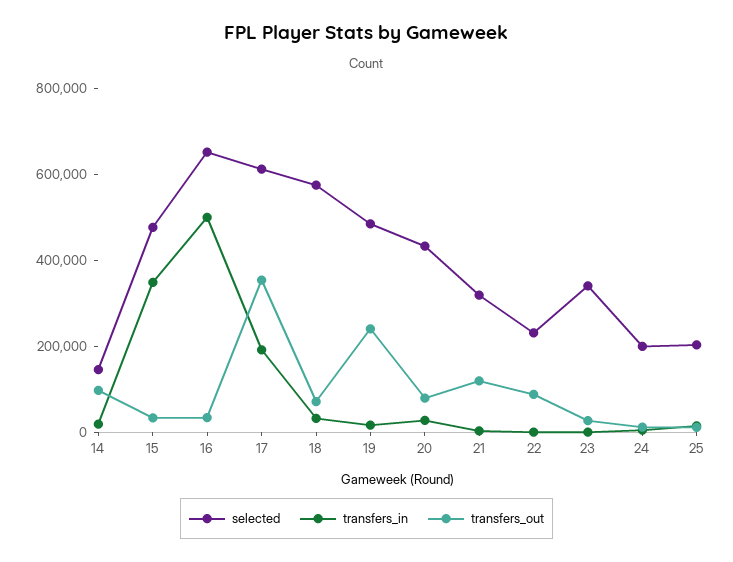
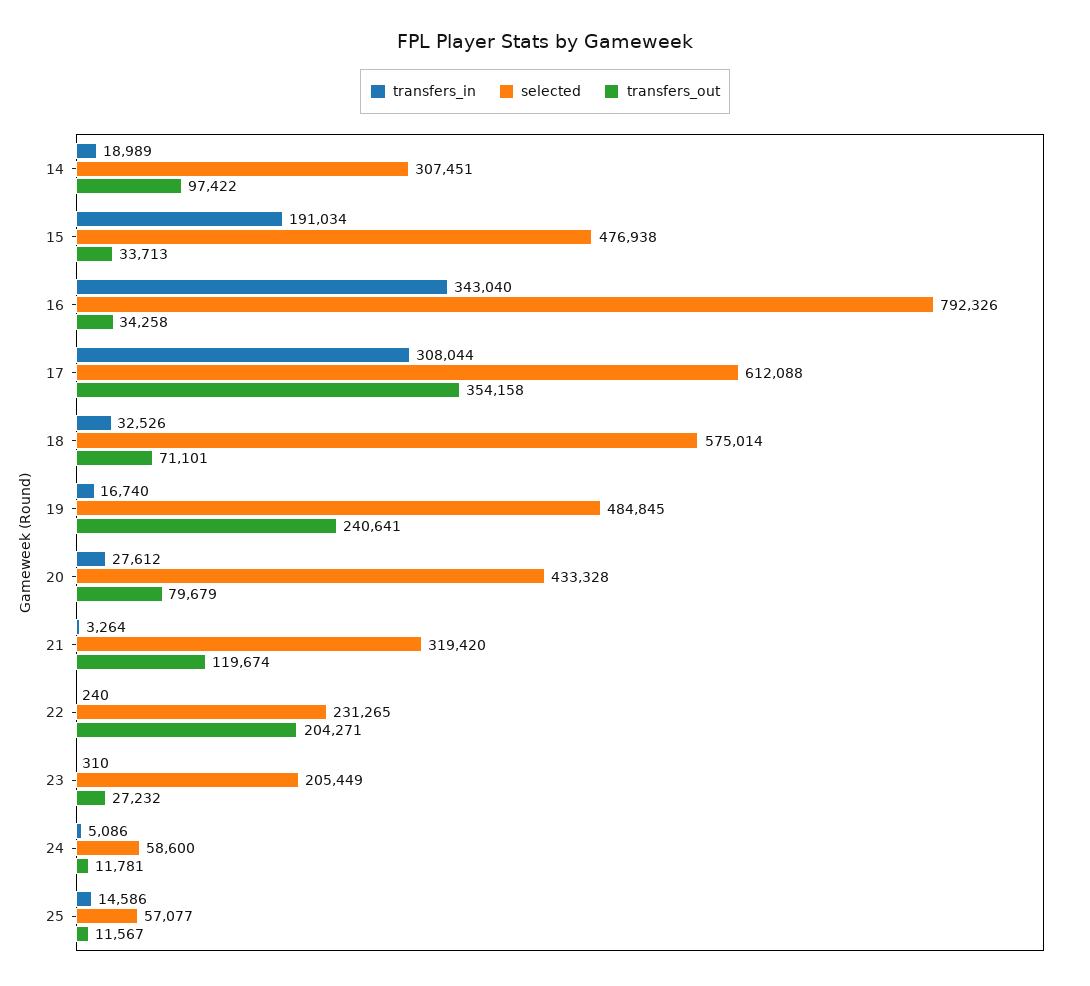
selected, 14: 150000 -> 307451
transfers_in, 15: 350000 -> 191034
selected, 16: 650000 -> 792326
transfers_in, 16: 500000 -> 343040
transfers_in, 17: 200000 -> 308044
transfers_out, 22: 100000 -> 204271
selected, 23: 350000 -> 205449
selected, 24: 200000 -> 58600
selected, 25: 200000 -> 57077

